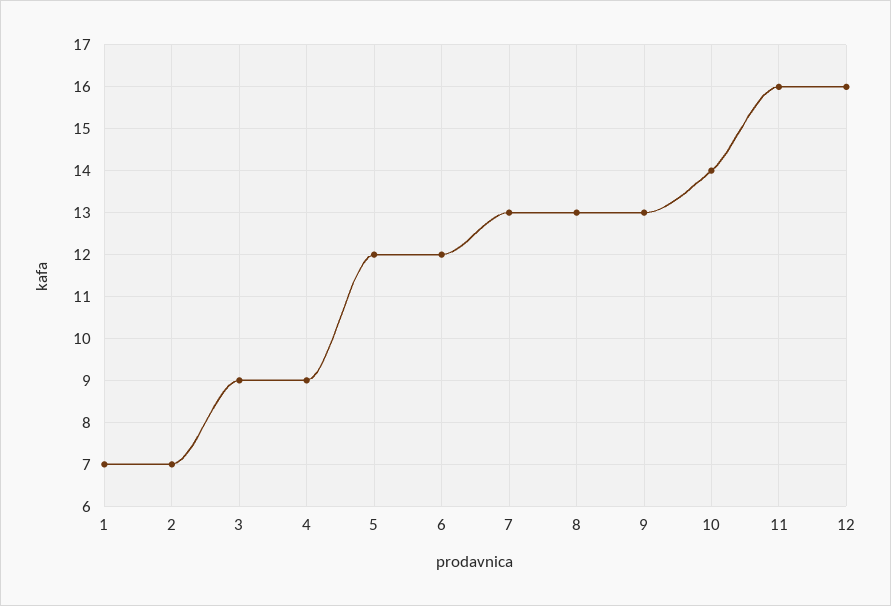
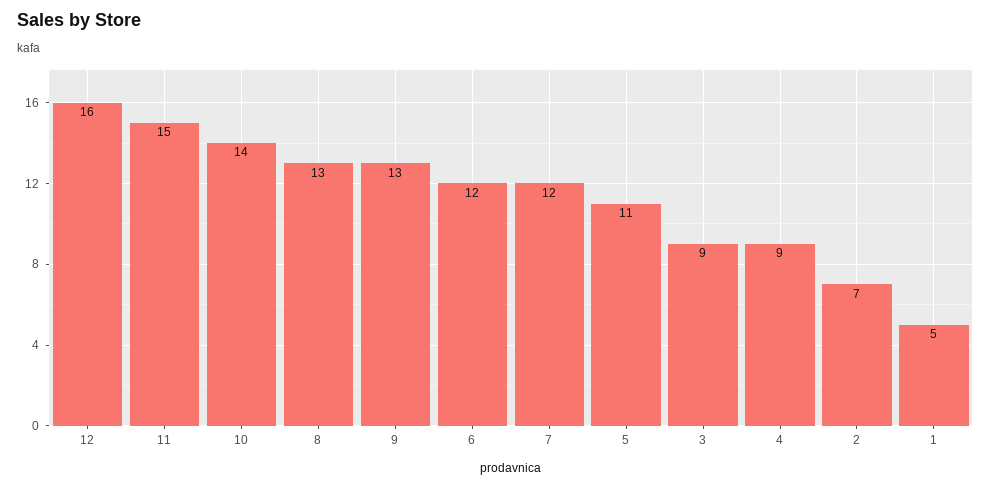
1: 7 -> 5
5: 12 -> 11
7: 13 -> 12
11: 16 -> 15

